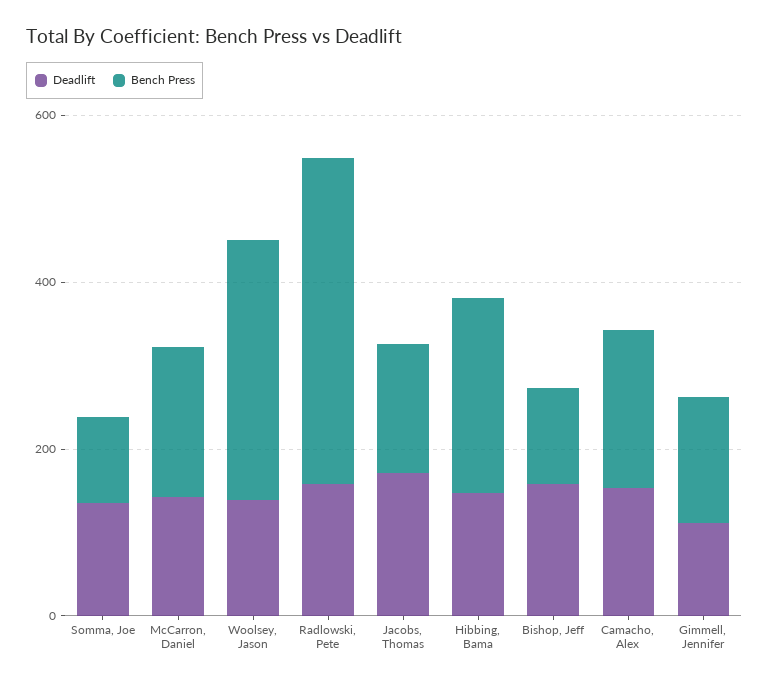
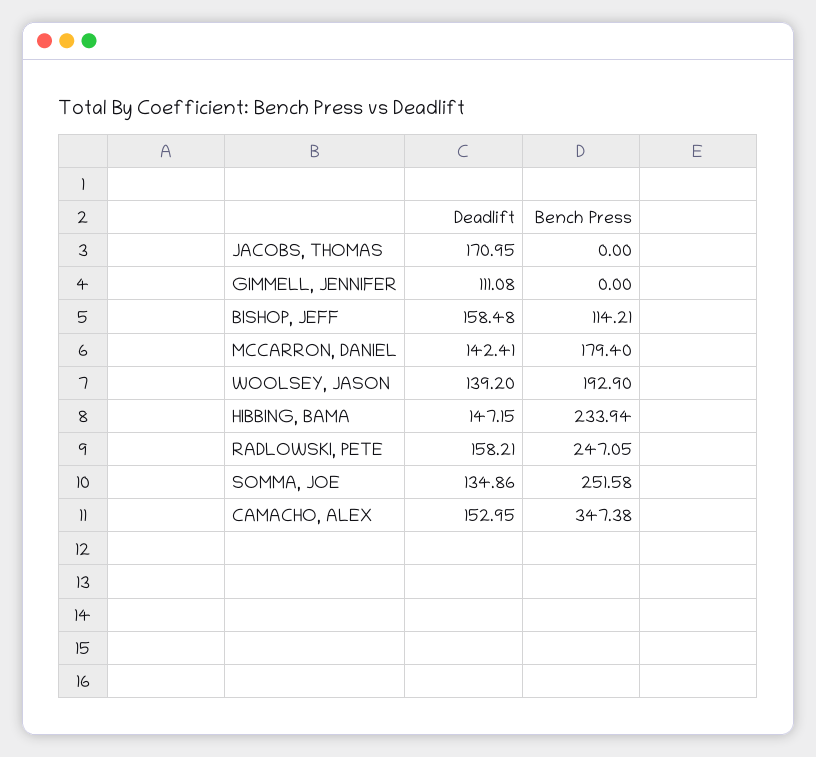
Bench Press, Somma, Joe: 100 -> 251.58
Bench Press, Woolsey, Jason: 300 -> 192.9
Bench Press, Radlowski, Pete: 400 -> 247.05
Bench Press, Jacobs, Thomas: 150 -> 0
Bench Press, Camacho, Alex: 200 -> 347.38
Bench Press, Gimmell, Jennifer: 150 -> 0

